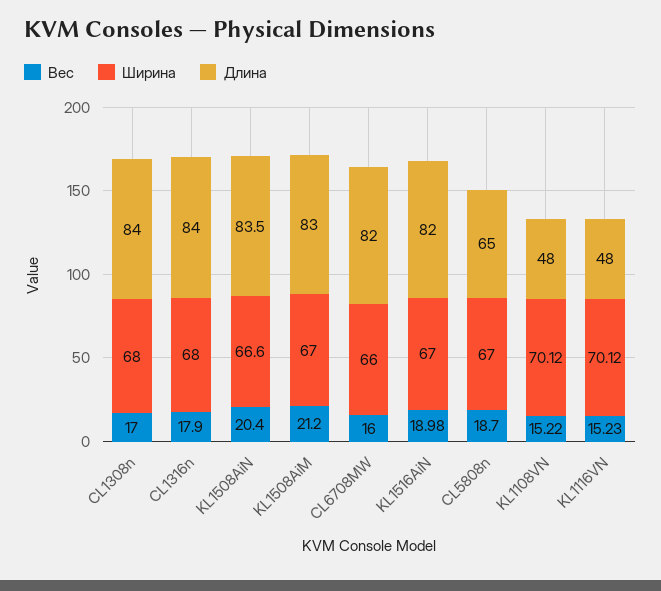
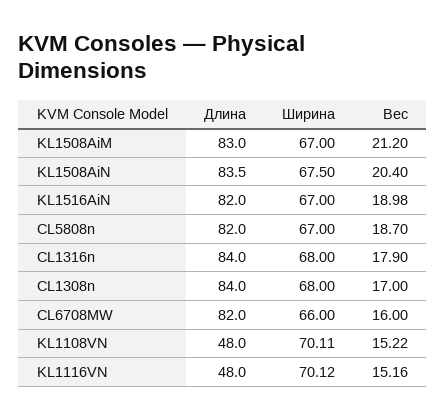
Ширина, KL1508AiN: 66.6 -> 67.5
Длина, CL5808n: 65 -> 82
Ширина, KL1108VN: 70.12 -> 70.11
Вес, KL1116VN: 15.23 -> 15.16

